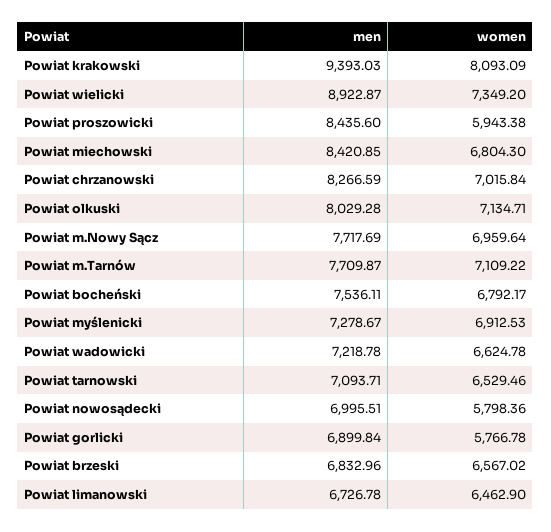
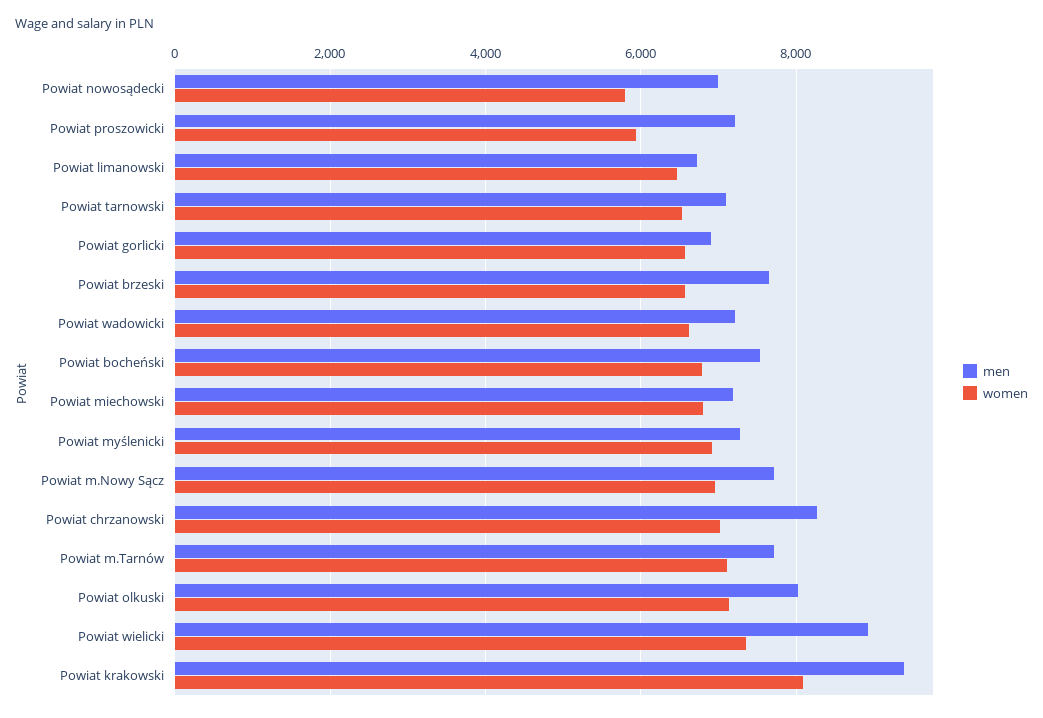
men, Powiat proszowicki: 8435.6 -> 7200
men, Powiat miechowski: 8420.85 -> 7200
women, Powiat gorlicki: 5766.78 -> 6600
men, Powiat brzeski: 6832.96 -> 7600

